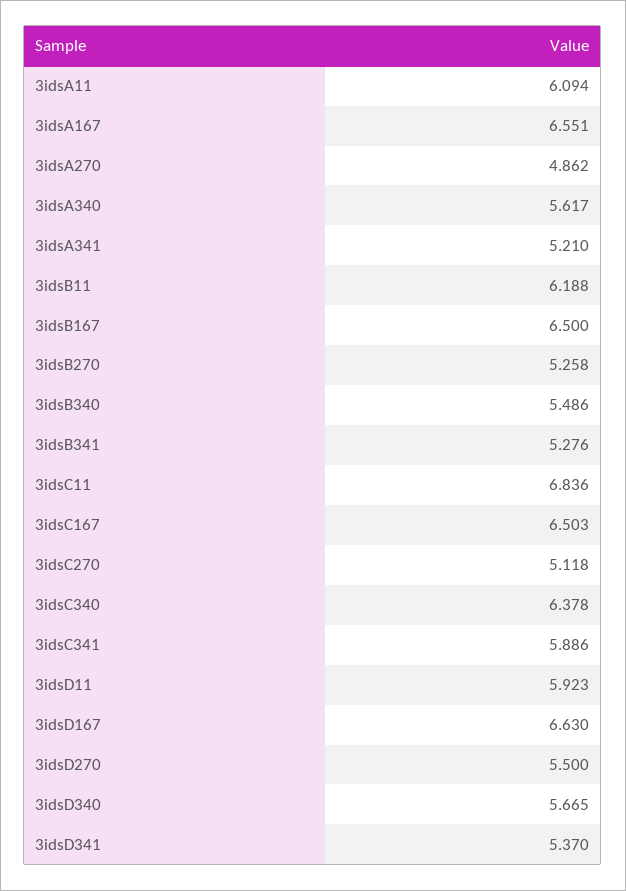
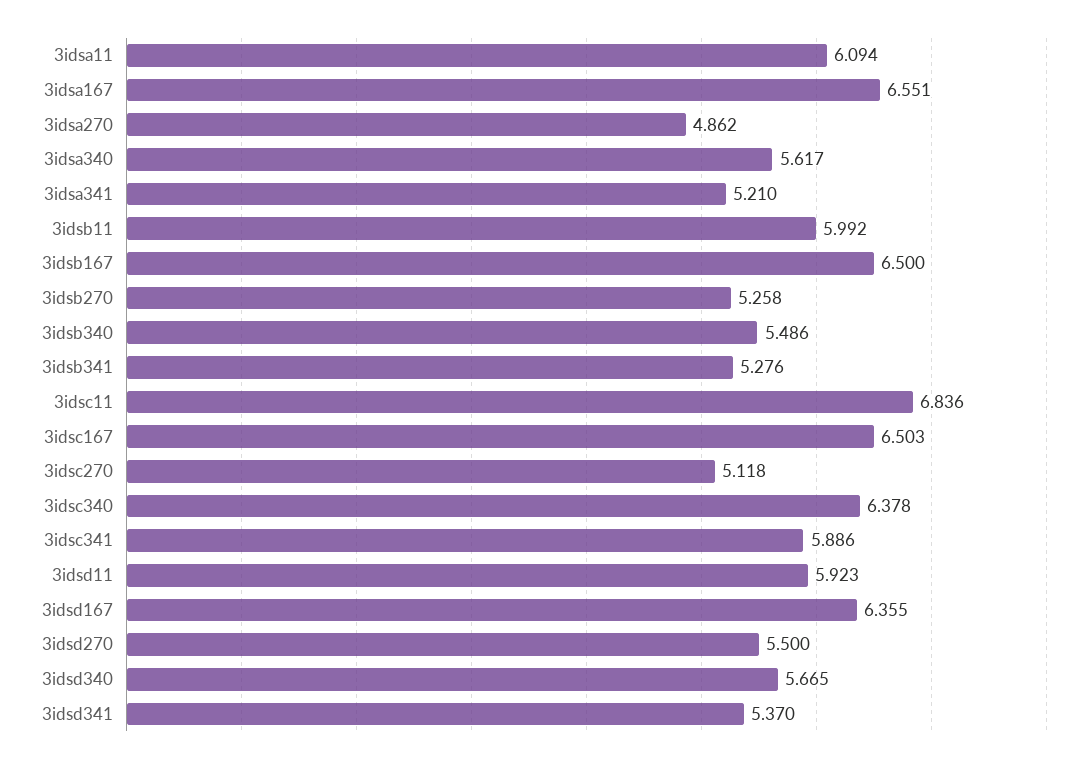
3idsB11: 6.188 -> 5.992
3idsD167: 6.63 -> 6.355

